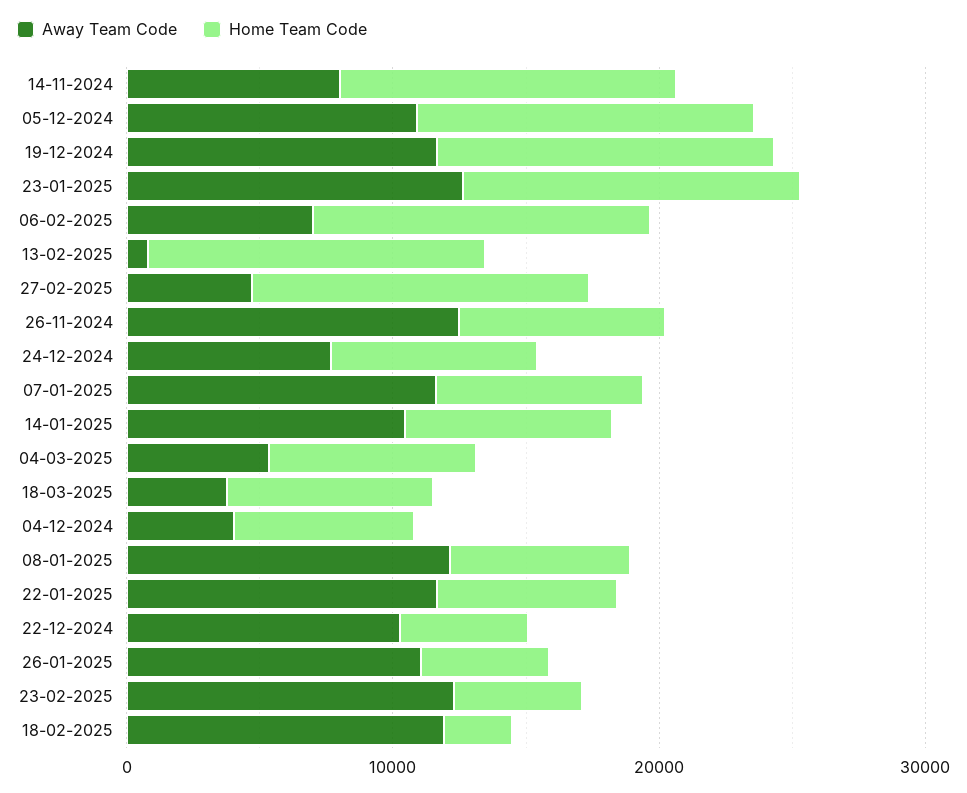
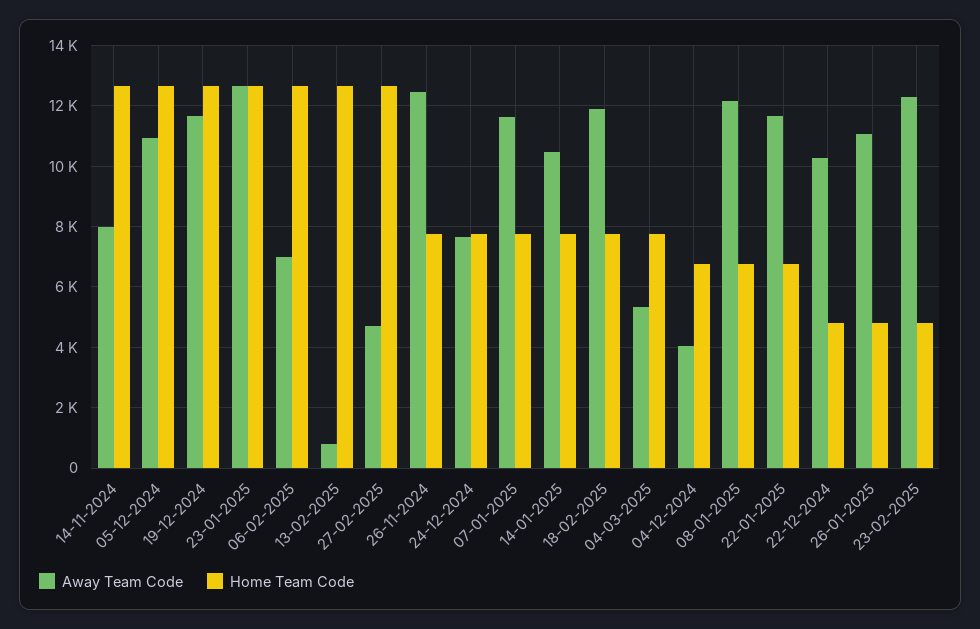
Away Team Code, 18-03-2025: 4000 -> none
Home Team Code, 18-03-2025: 8000 -> none
Home Team Code, 18-02-2025: 2000 -> 7800

